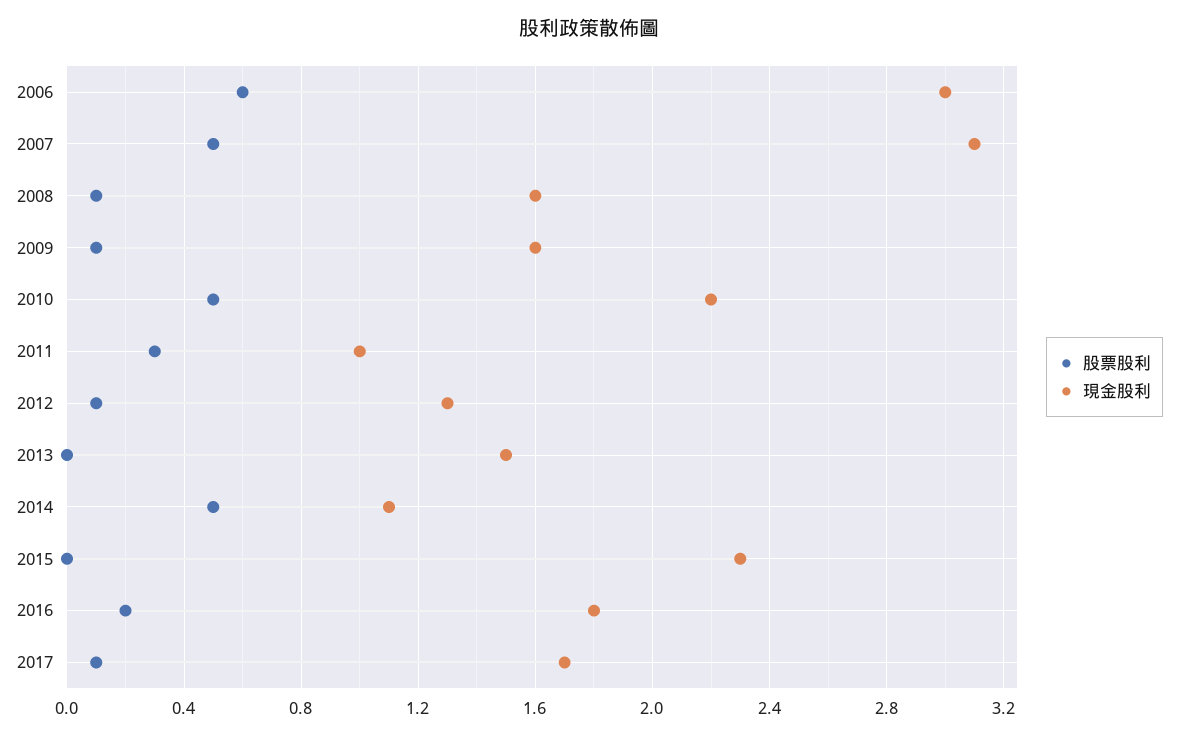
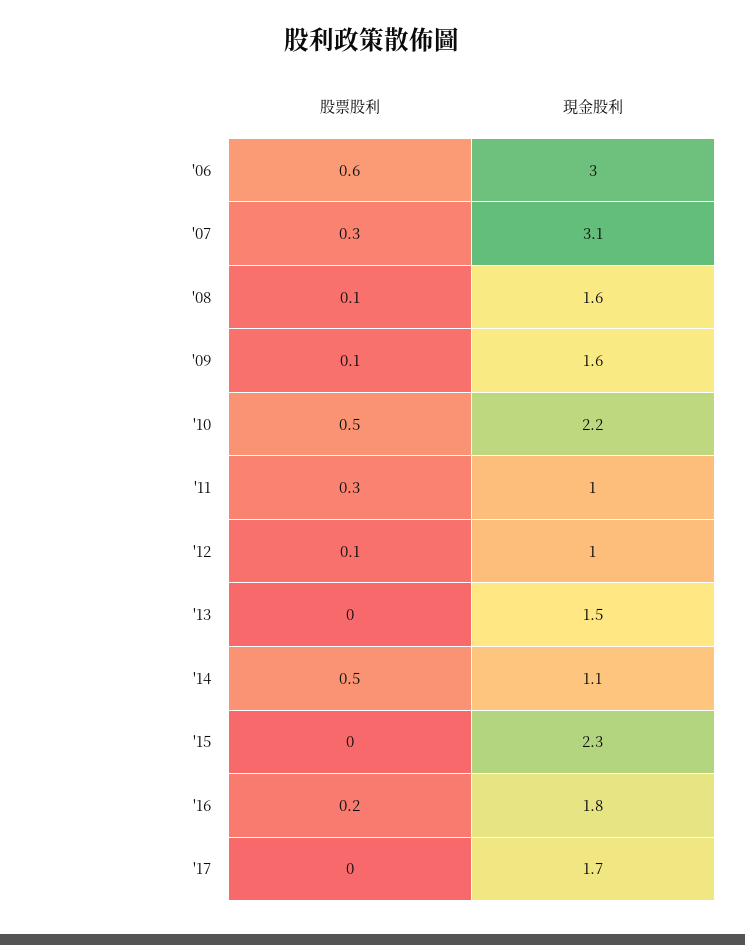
股票股利, 2007: 0.5 -> 0.3
現金股利, 2012: 1.3 -> 1
股票股利, 2017: 0.1 -> 0

